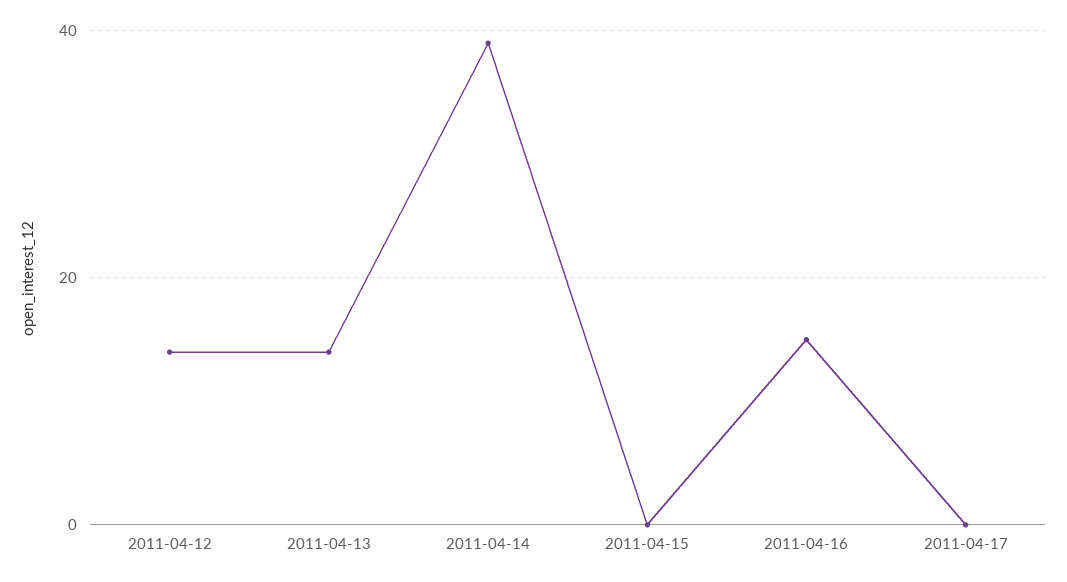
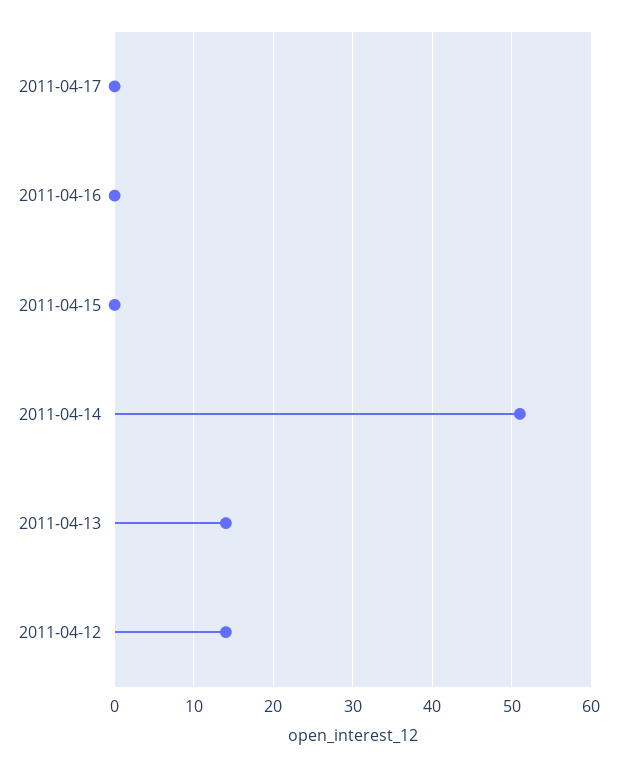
2011-04-14: 40 -> 51
2011-04-16: 15 -> 0

